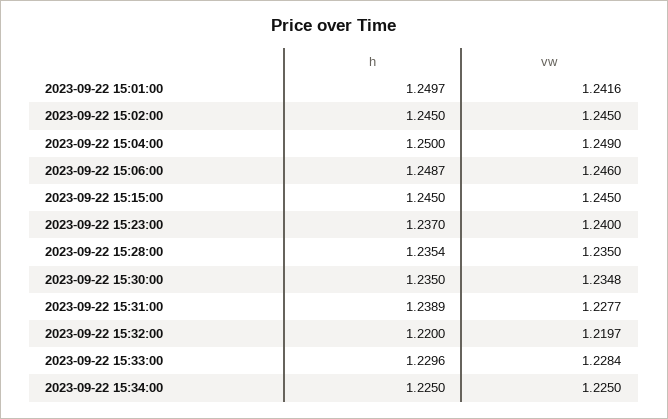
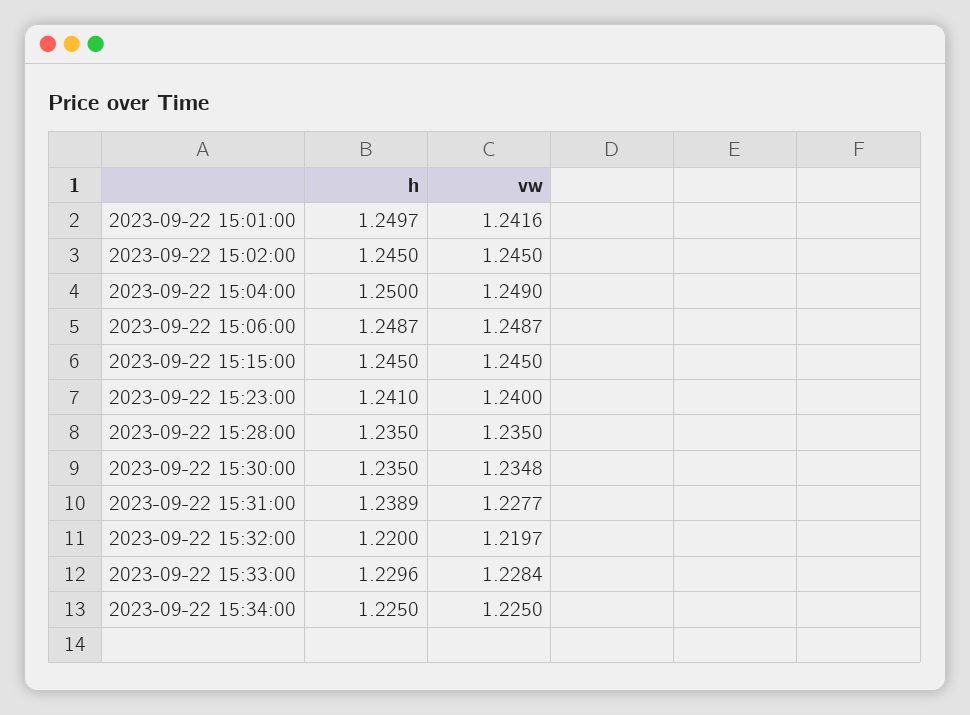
vw, 2023-09-22 15:06:00: 1.246 -> 1.2487
h, 2023-09-22 15:23:00: 1.237 -> 1.241
h, 2023-09-22 15:28:00: 1.2354 -> 1.235

